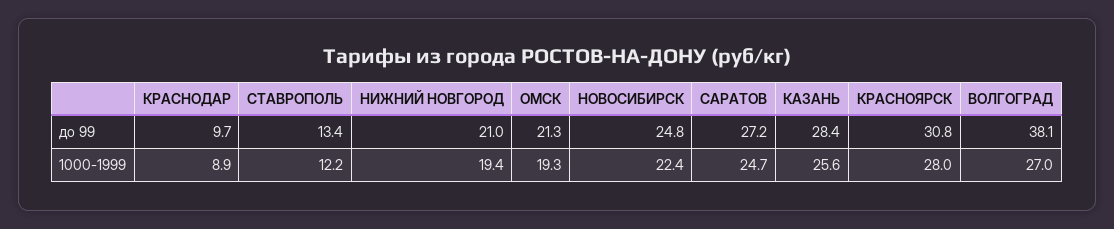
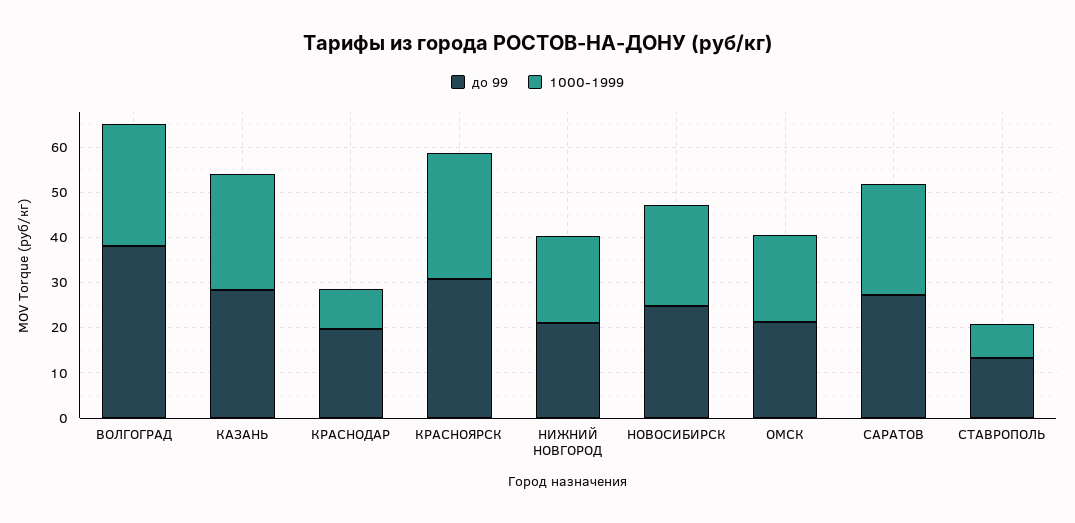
до 99, КРАСНОДАР: 9.7 -> 20
1000-1999, СТАВРОПОЛЬ: 12.2 -> 8

